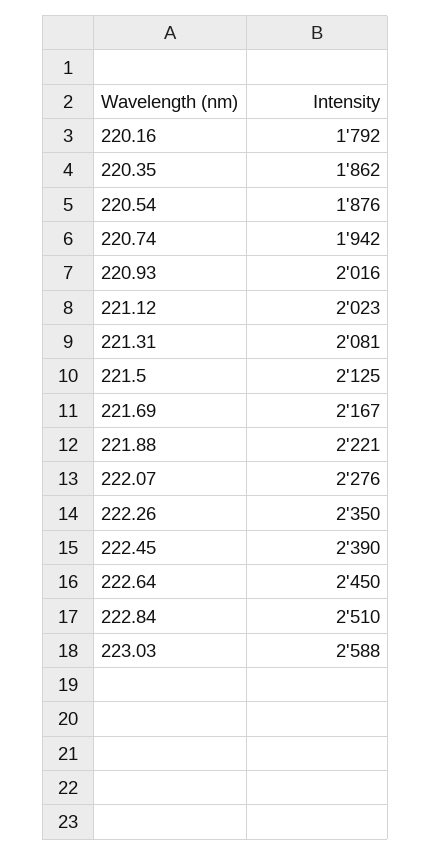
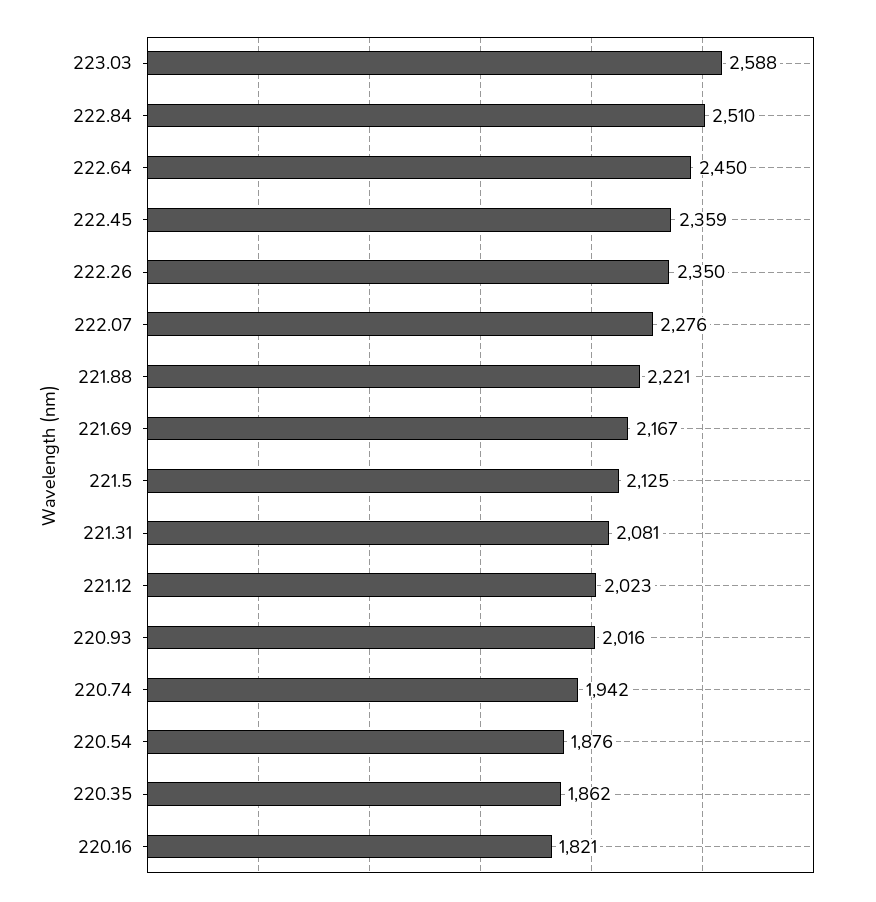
220.16: 1792 -> 1821
222.45: 2390 -> 2359

